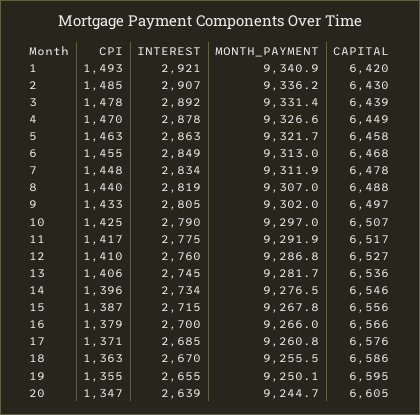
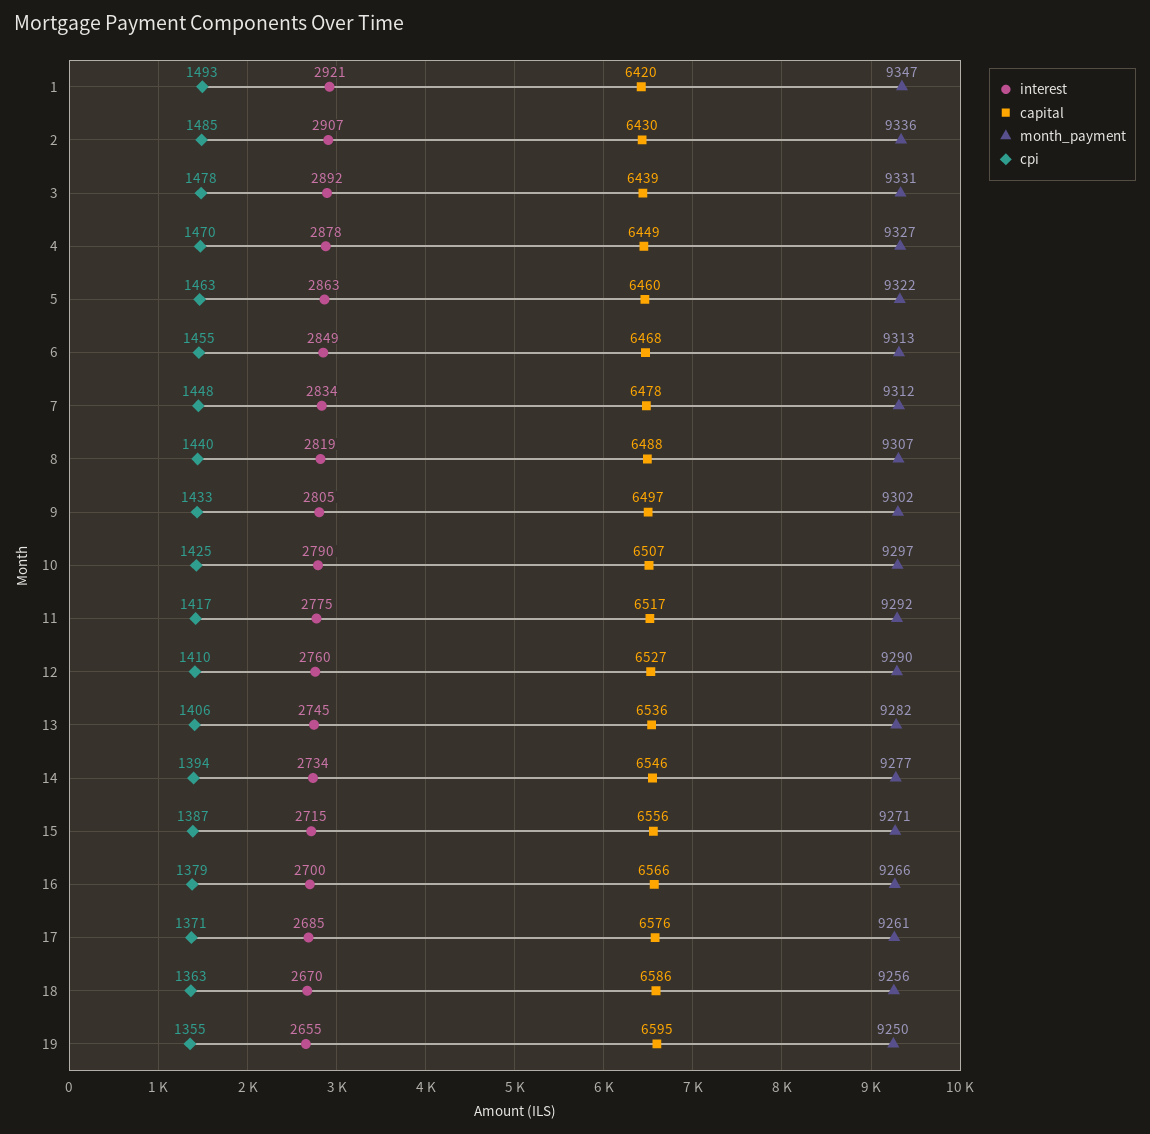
MONTH_PAYMENT, 1: 9340.9 -> 9347
CAPITAL, 5: 6458 -> 6460
MONTH_PAYMENT, 12: 9286.8 -> 9290
CPI, 14: 1396 -> 1394
MONTH_PAYMENT, 15: 9267.8 -> 9271
CPI, 20: 1347 -> none
INTEREST, 20: 2639 -> none
MONTH_PAYMENT, 20: 9244.7 -> none
CAPITAL, 20: 6605 -> none

